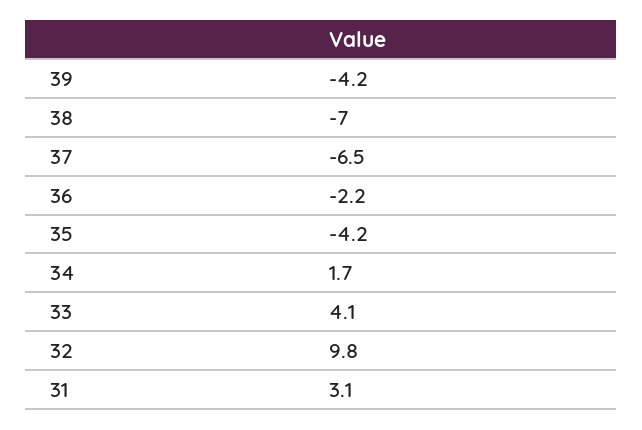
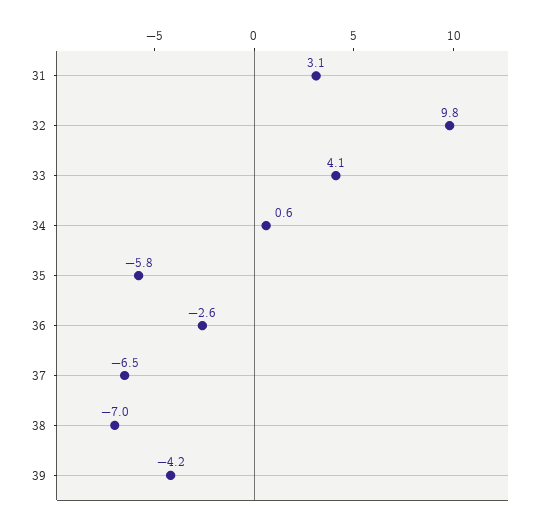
36: -2.2 -> -2.6
35: -4.2 -> -5.8
34: 1.7 -> 0.6

